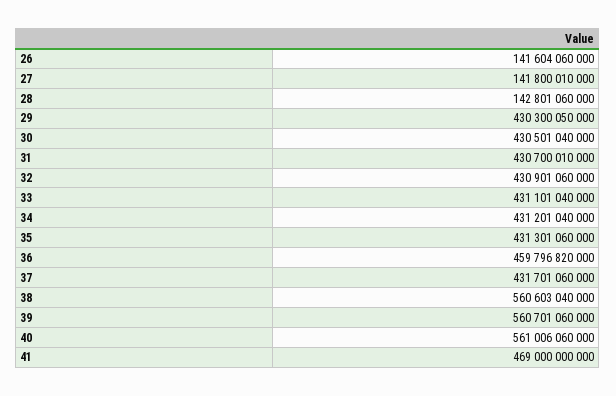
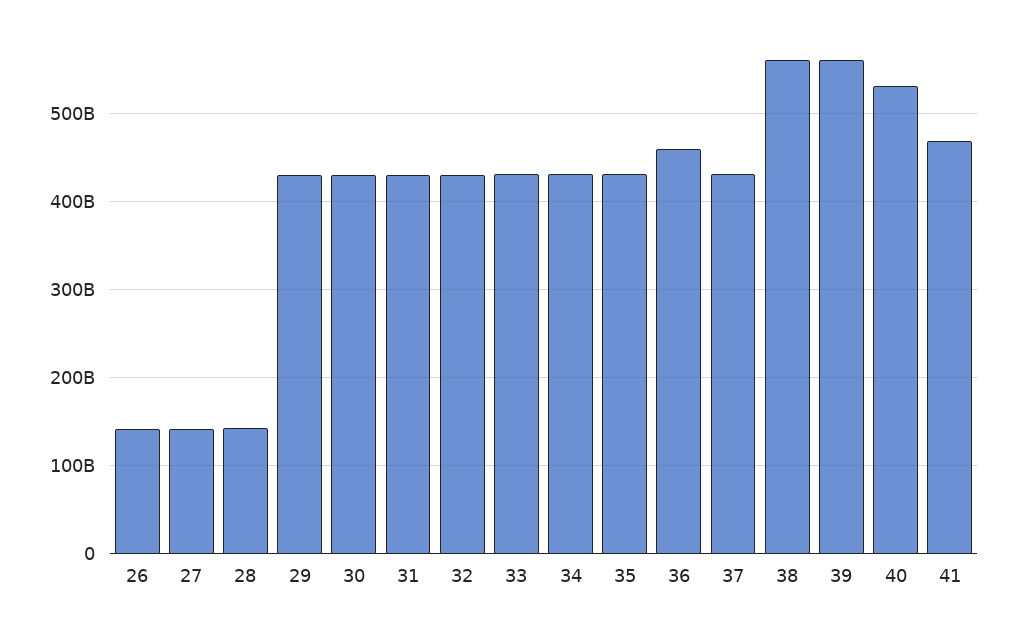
40: 561006060000 -> 530000000000

